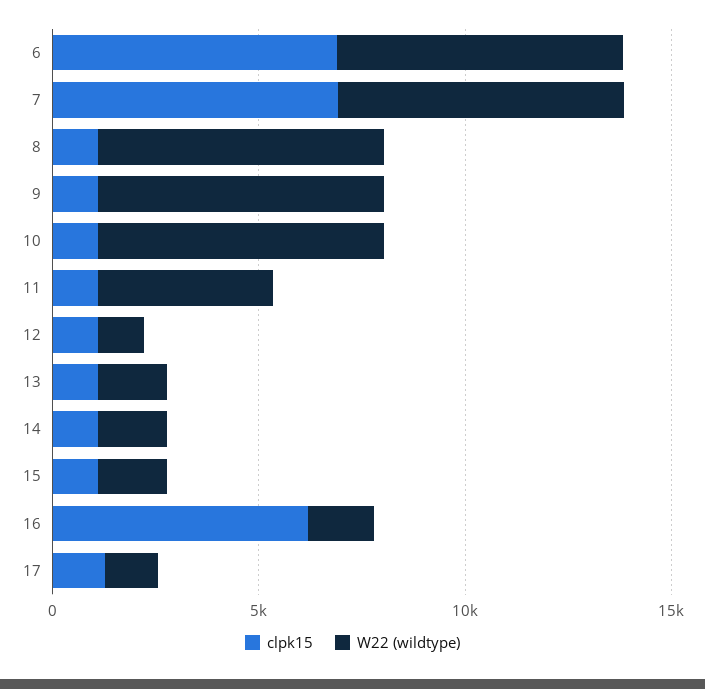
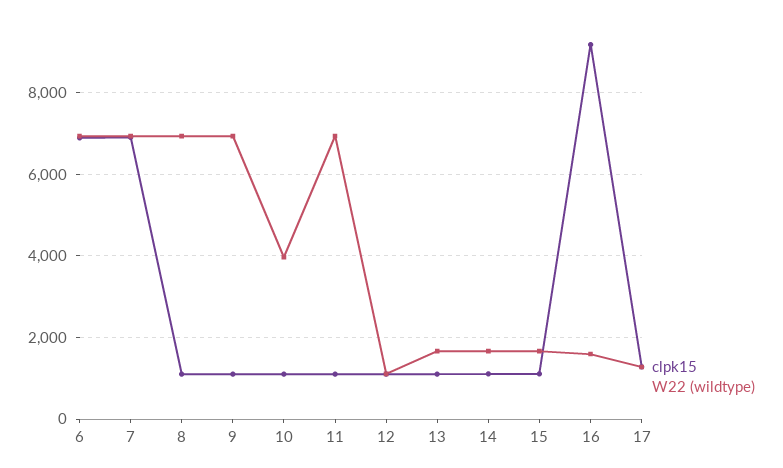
W22 (wildtype), 10: 7000 -> 4000
W22 (wildtype), 11: 4000 -> 7000
clpk15, 16: 6000 -> 9200

